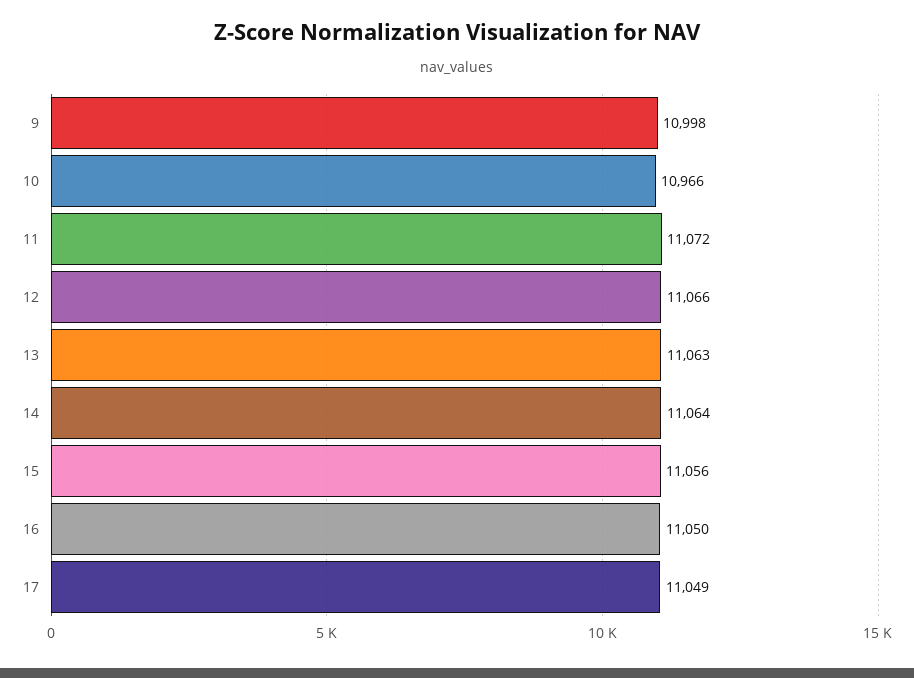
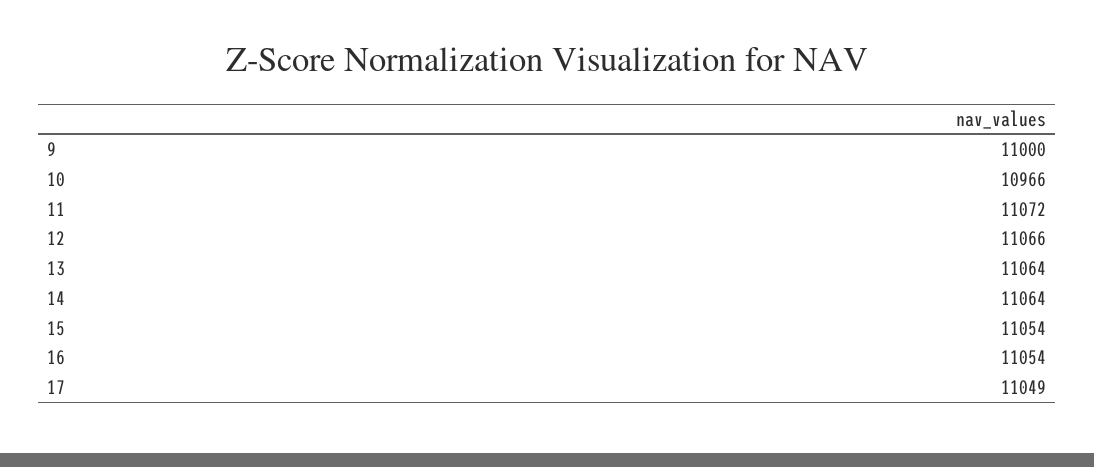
9: 10998 -> 11000
13: 11063 -> 11064
15: 11056 -> 11054
16: 11050 -> 11054

